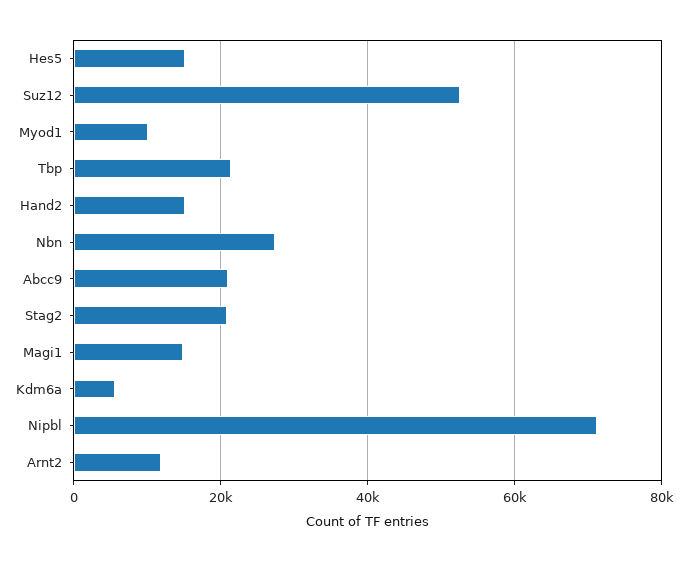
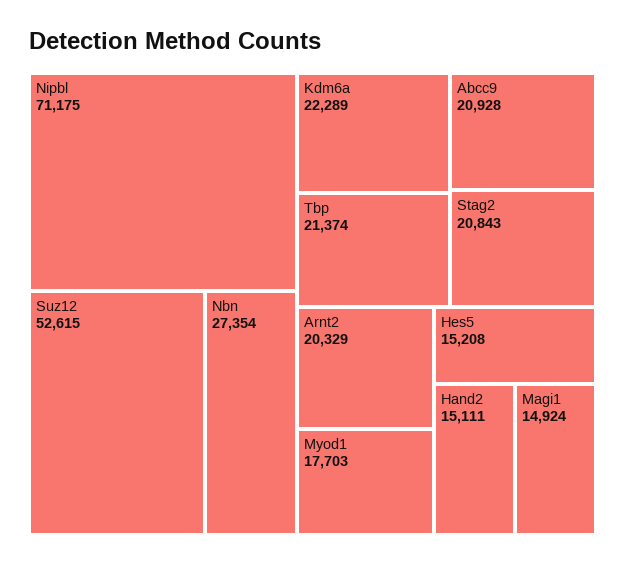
Myod1: 10000 -> 17703
Kdm6a: 6000 -> 22289
Arnt2: 12000 -> 20329

